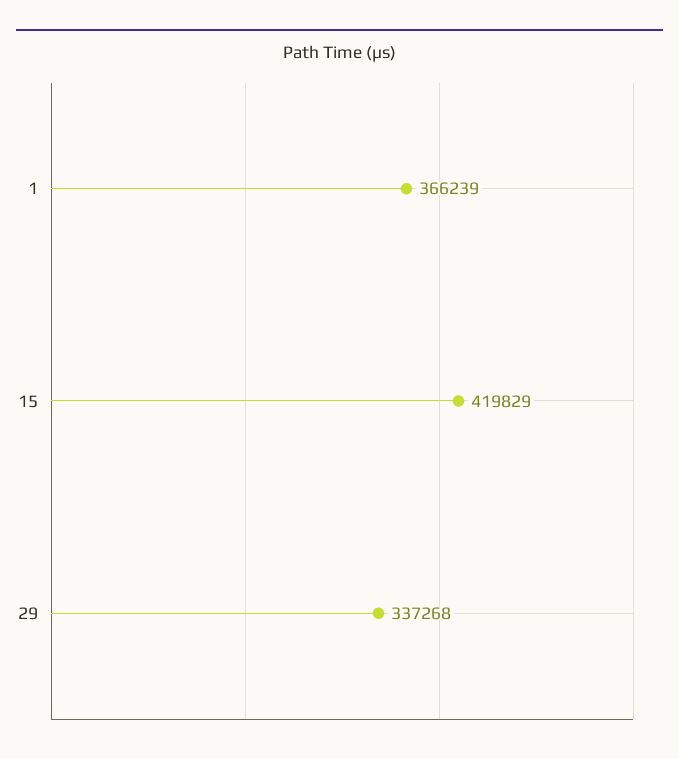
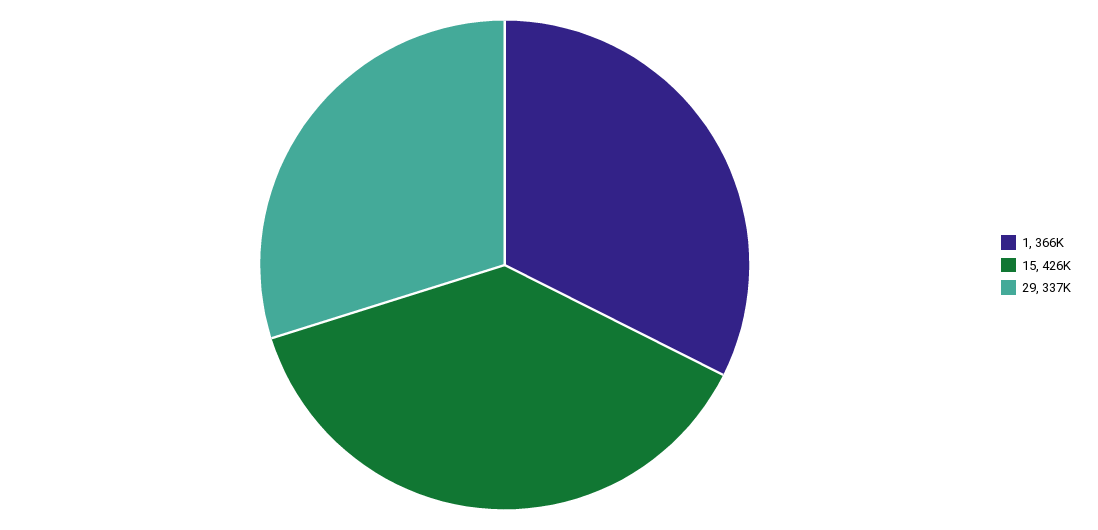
15: 419829 -> 426000

